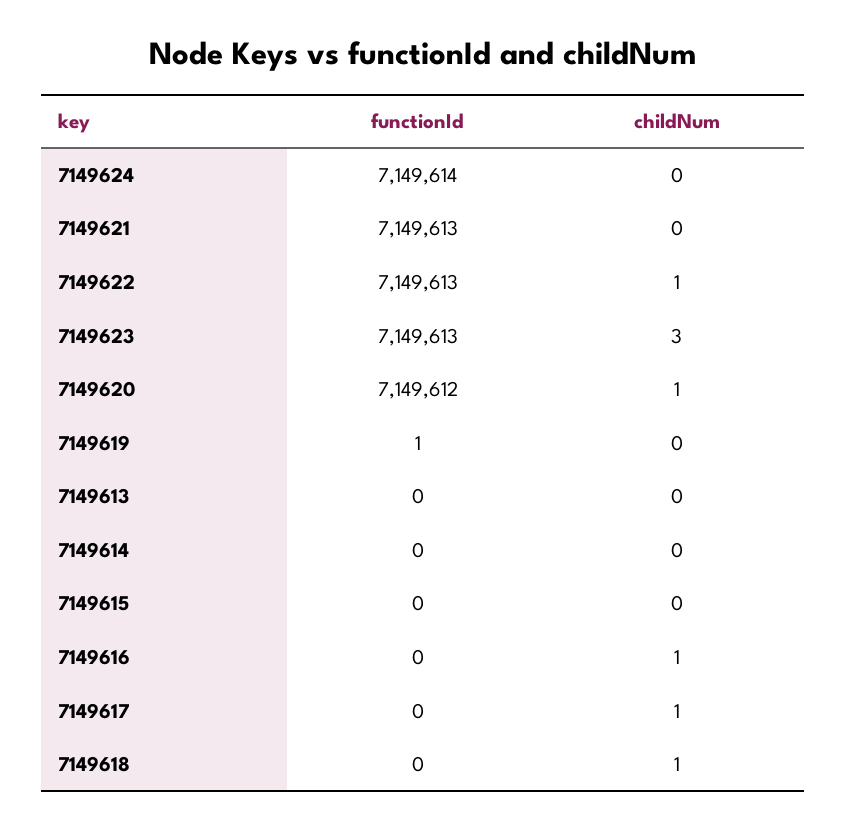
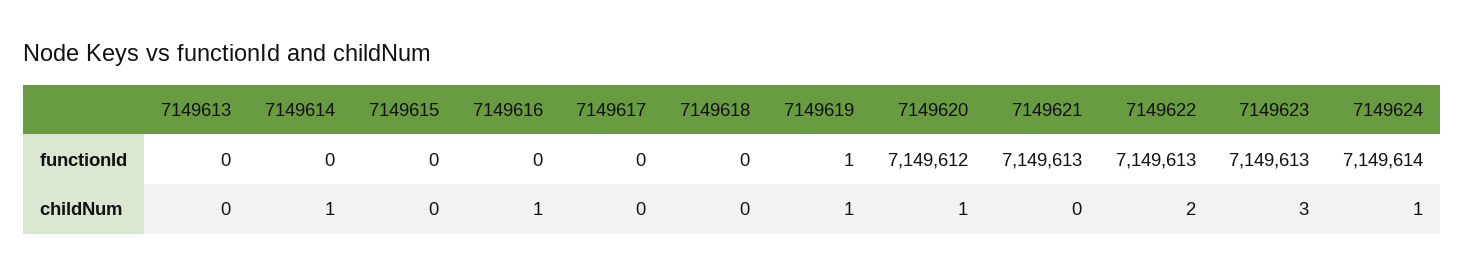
childNum, 7149624: 0 -> 1
childNum, 7149622: 1 -> 2
childNum, 7149619: 0 -> 1
childNum, 7149614: 0 -> 1
childNum, 7149617: 1 -> 0
childNum, 7149618: 1 -> 0

